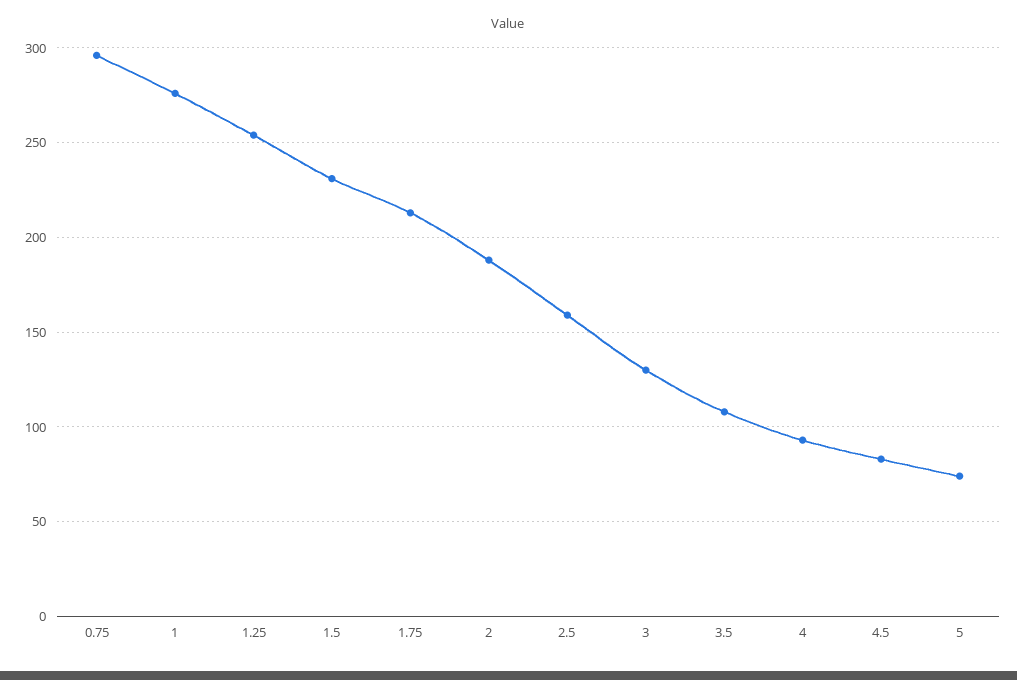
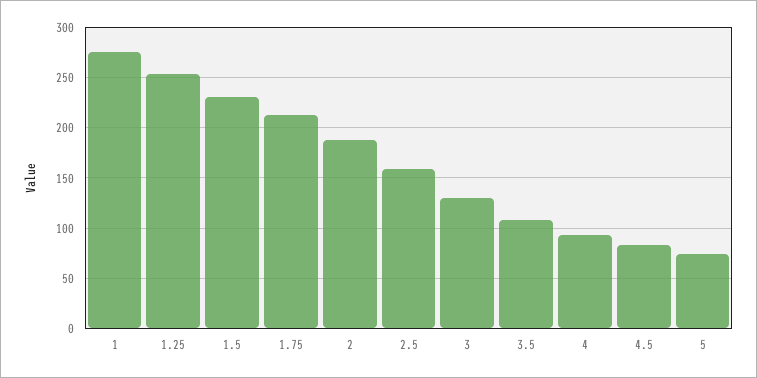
0.75: 295 -> none

